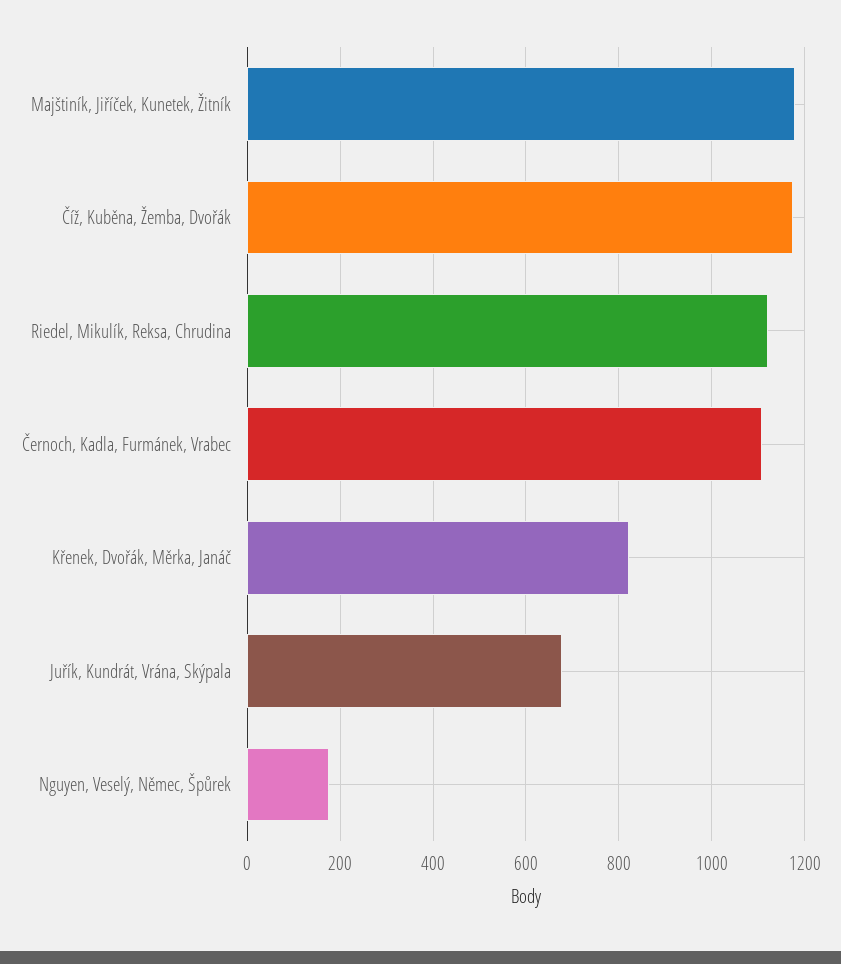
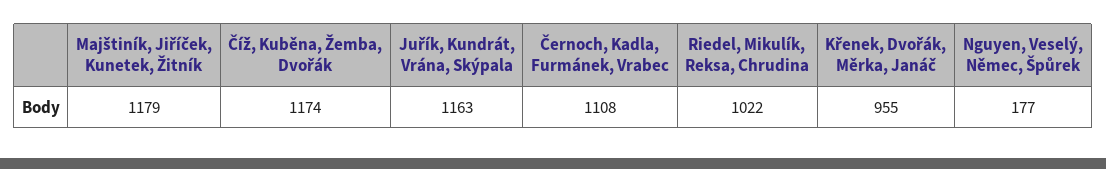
Riedel, Mikulík, Reksa, Chrudina: 1120 -> 1022
Křenek, Dvořák, Měrka, Janáč: 820 -> 955
Juřík, Kundrát, Vrána, Skýpala: 680 -> 1163

